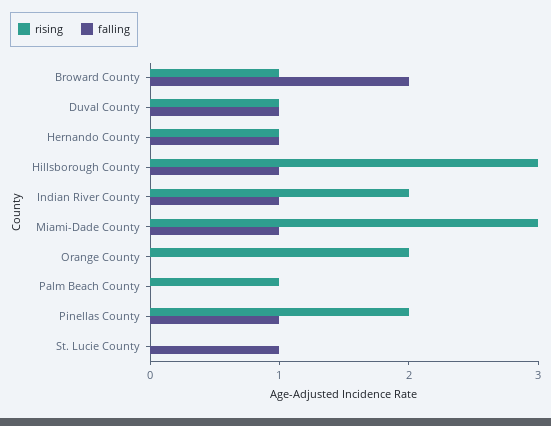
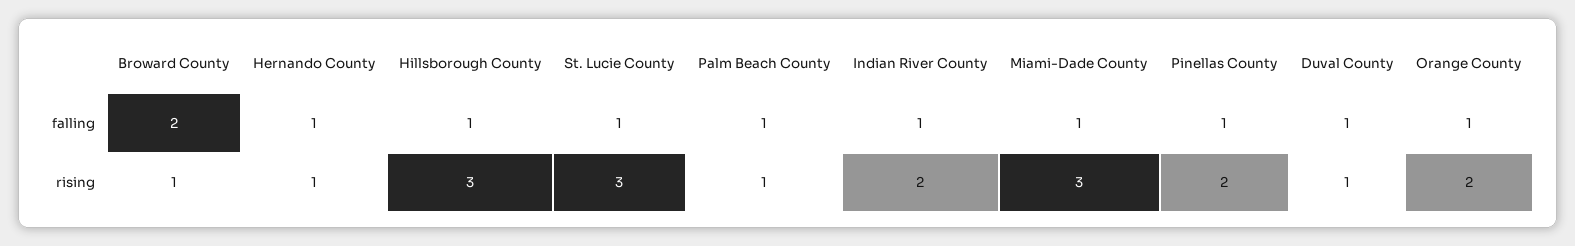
falling, Orange County: 0 -> 1
falling, Palm Beach County: 0 -> 1
rising, St. Lucie County: 0 -> 3

